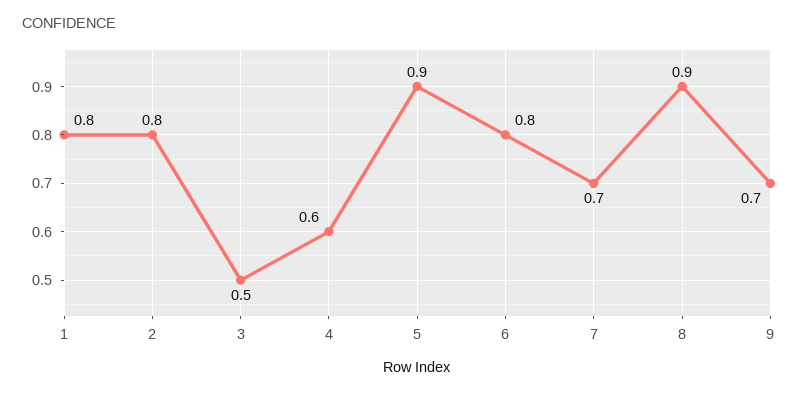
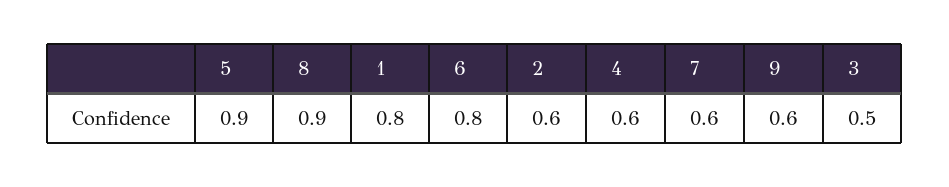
2: 0.8 -> 0.6
7: 0.7 -> 0.6
9: 0.7 -> 0.6

